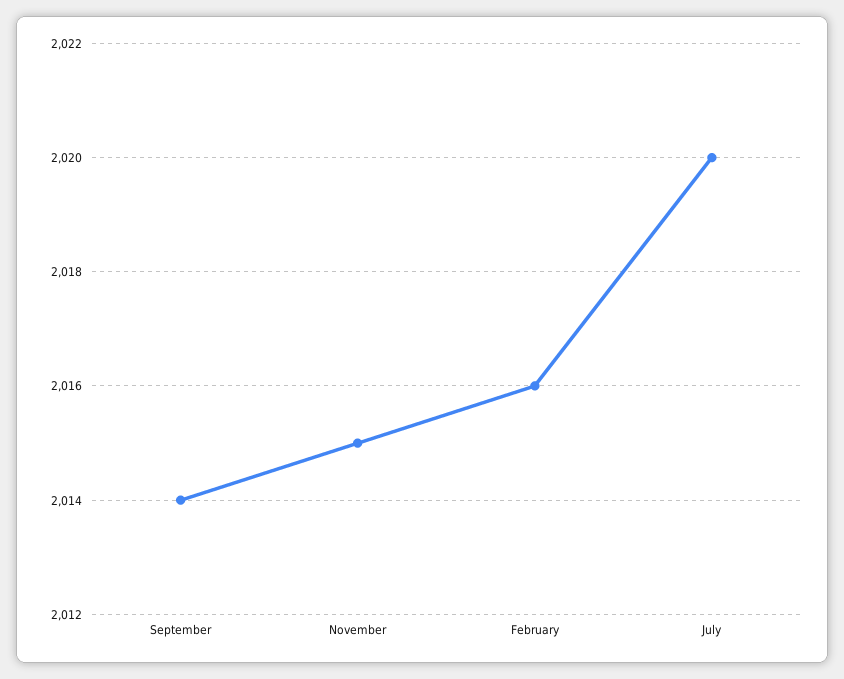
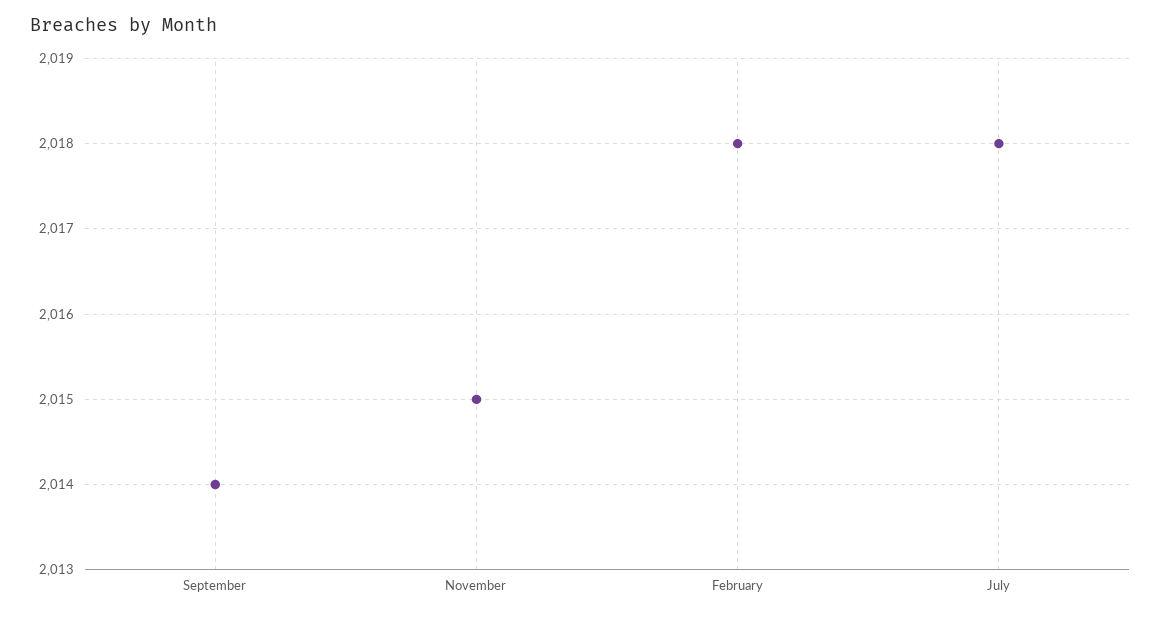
February: 2016 -> 2018
July: 2020 -> 2018

